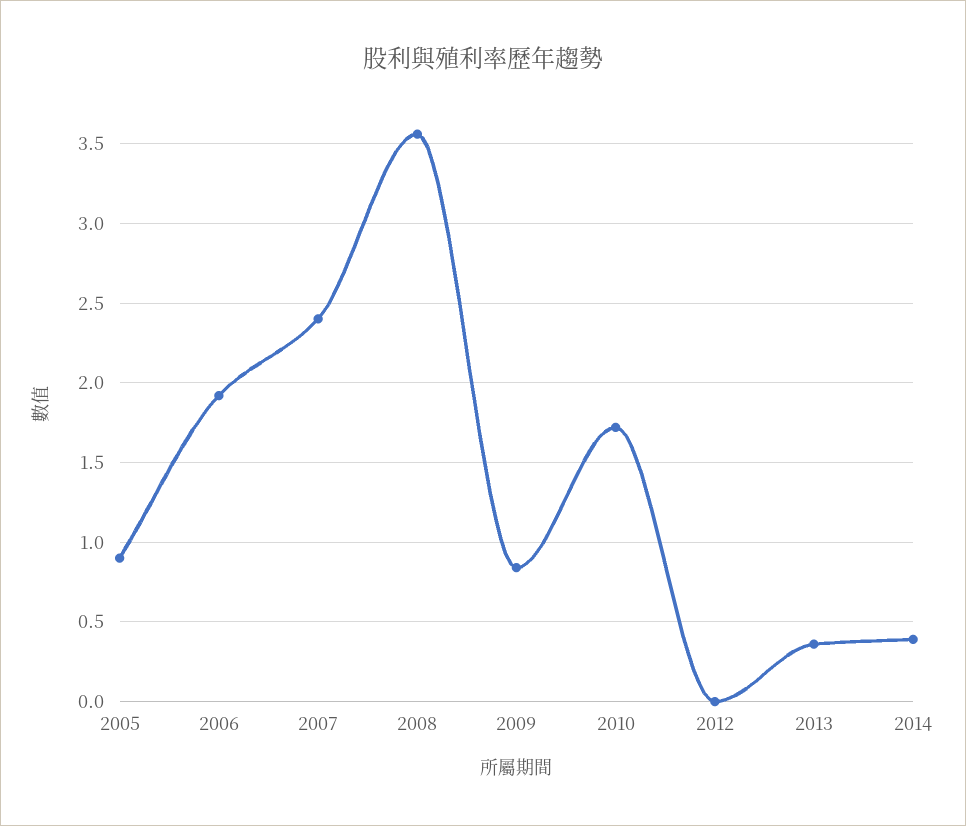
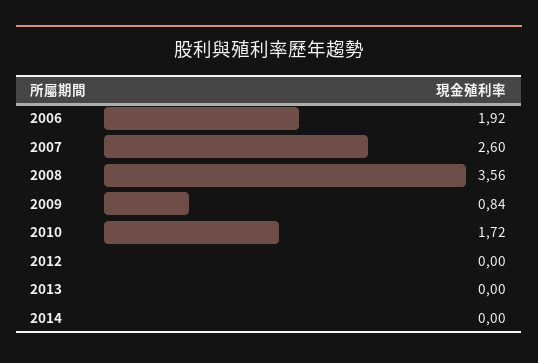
2005: 0.9 -> none
2007: 2.4 -> 2.6
2013: 0.35 -> 0
2014: 0.4 -> 0

